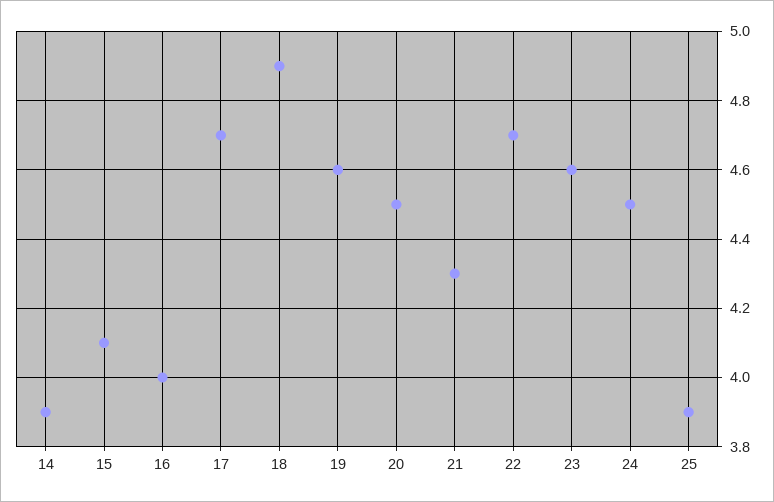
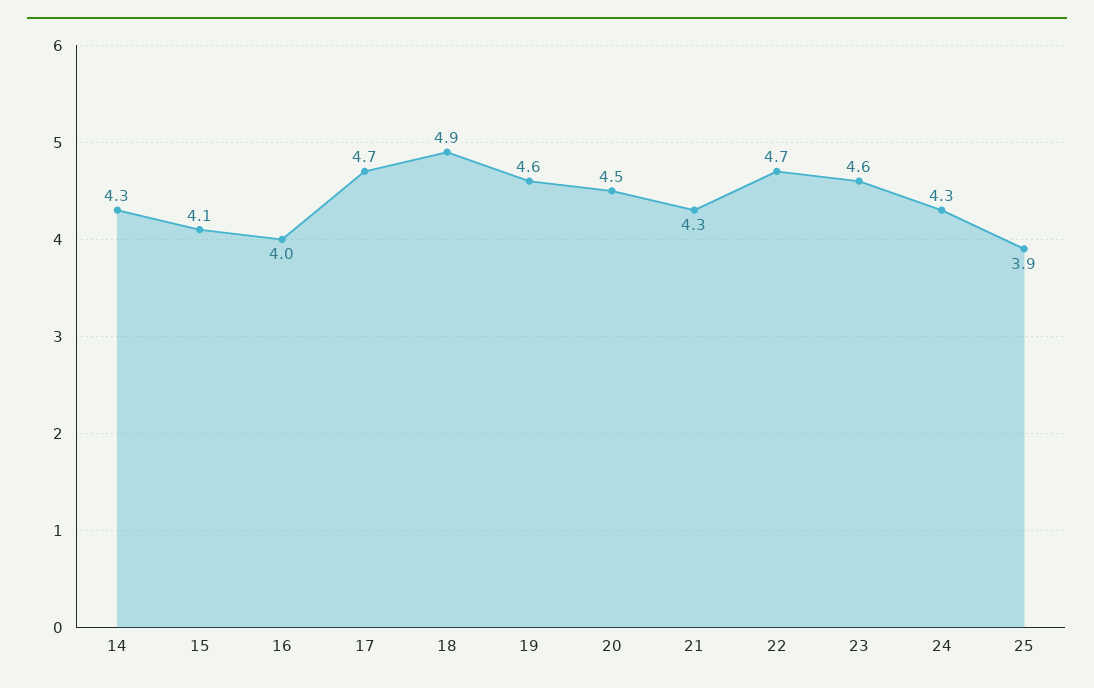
14: 3.9 -> 4.3
24: 4.5 -> 4.3

